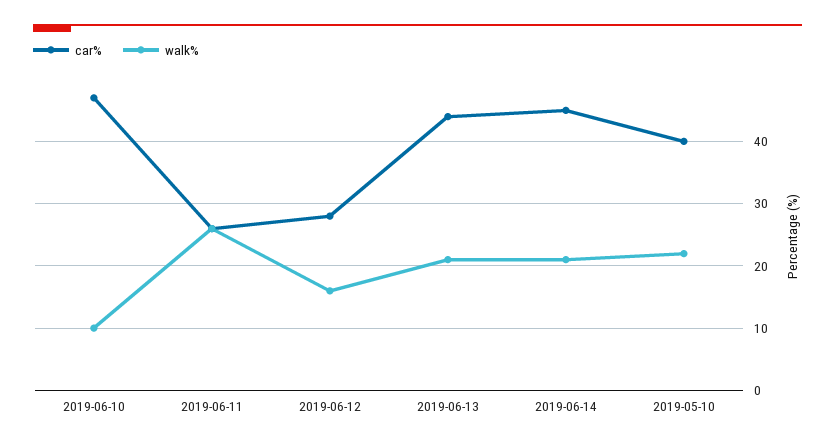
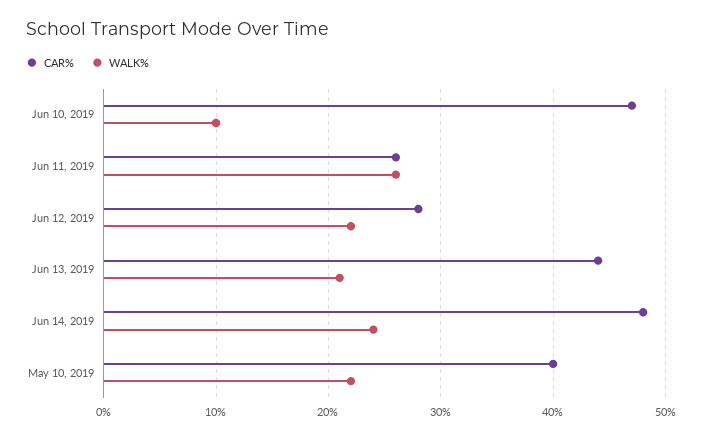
walk%, 2019-06-12: 16 -> 22
car%, 2019-06-14: 45 -> 48
walk%, 2019-06-14: 21 -> 24

